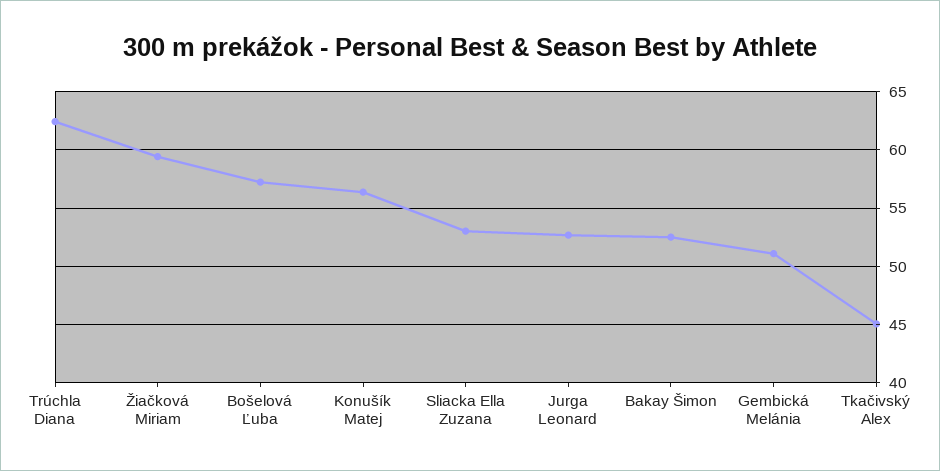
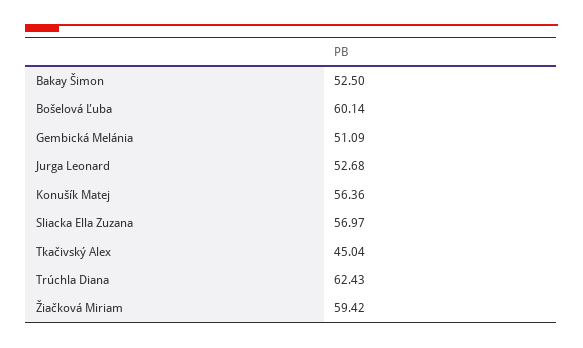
Bošelová Ľuba: 57 -> 60.14
Sliacka Ella Zuzana: 53 -> 56.97

